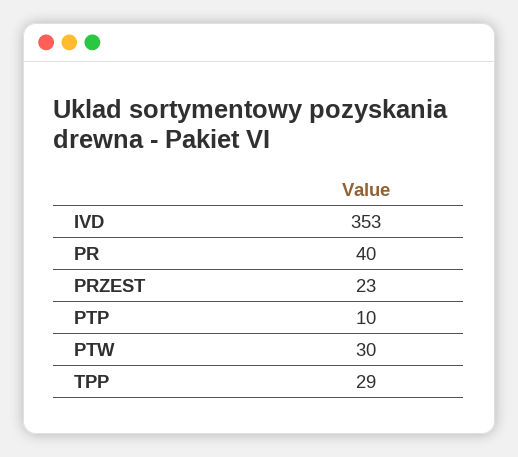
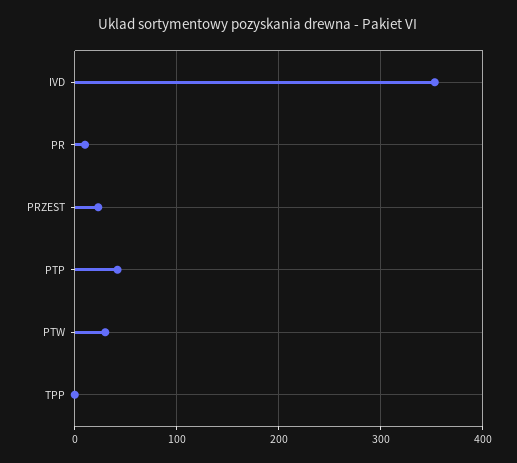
PR: 40 -> 10
PTP: 10 -> 40
TPP: 29 -> 0

